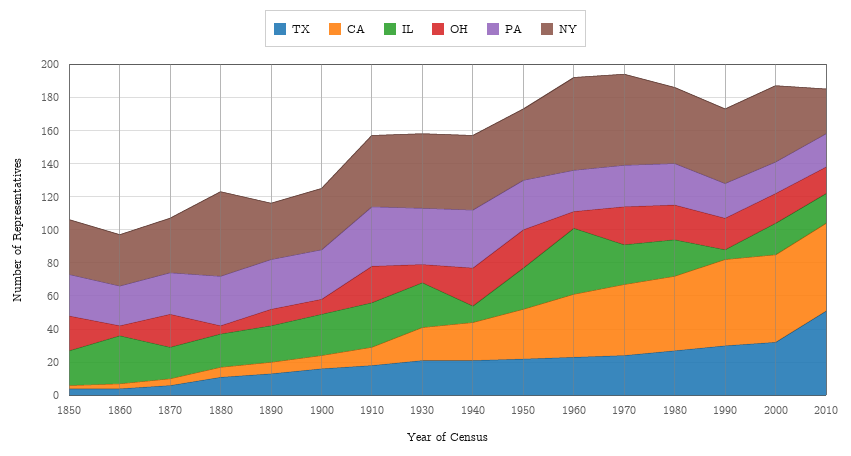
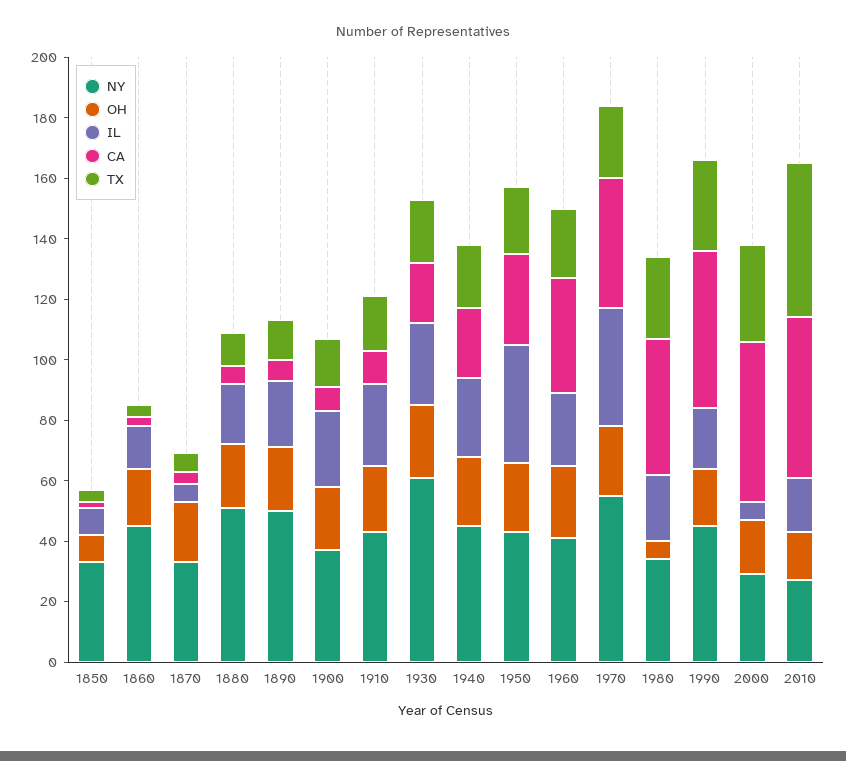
IL, 1850: 20 -> 10
OH, 1850: 20 -> 10
PA, 1850: 25 -> none
IL, 1860: 30 -> 15
OH, 1860: 5 -> 20
PA, 1860: 25 -> none
NY, 1860: 30 -> 45
IL, 1870: 20 -> 5
PA, 1870: 25 -> none
OH, 1880: 5 -> 20
PA, 1880: 30 -> none
OH, 1890: 10 -> 20
PA, 1890: 30 -> none
NY, 1890: 35 -> 50
OH, 1900: 10 -> 20
PA, 1900: 30 -> none
PA, 1910: 35 -> none
OH, 1930: 10 -> 25
PA, 1930: 35 -> none
NY, 1930: 45 -> 60
IL, 1940: 10 -> 25
PA, 1940: 35 -> none
IL, 1950: 25 -> 40
PA, 1950: 30 -> none
IL, 1960: 40 -> 25
OH, 1960: 10 -> 25
PA, 1960: 25 -> none
NY, 1960: 55 -> 40
IL, 1970: 25 -> 40
PA, 1970: 25 -> none
OH, 1980: 20 -> 5
PA, 1980: 25 -> none
NY, 1980: 45 -> 35
IL, 1990: 5 -> 20
PA, 1990: 20 -> none
IL, 2000: 20 -> 5
PA, 2000: 20 -> none
NY, 2000: 45 -> 30
PA, 2010: 20 -> none

